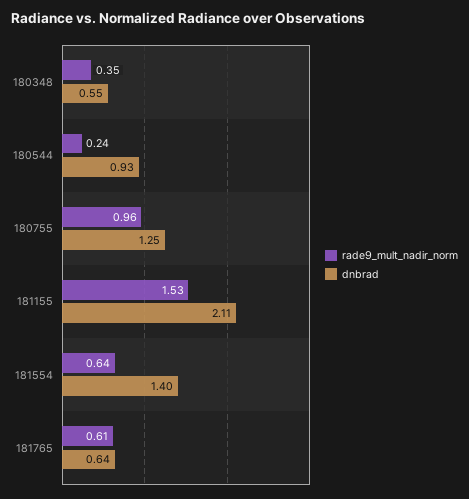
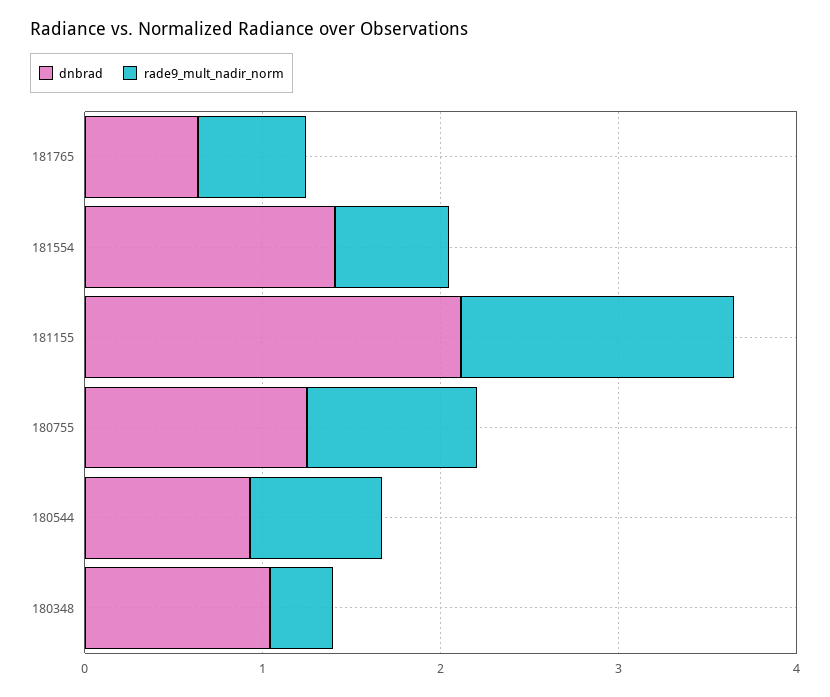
dnbrad, 180348: 0.55 -> 1
rade9_mult_nadir_norm, 180544: 0.24 -> 0.8

